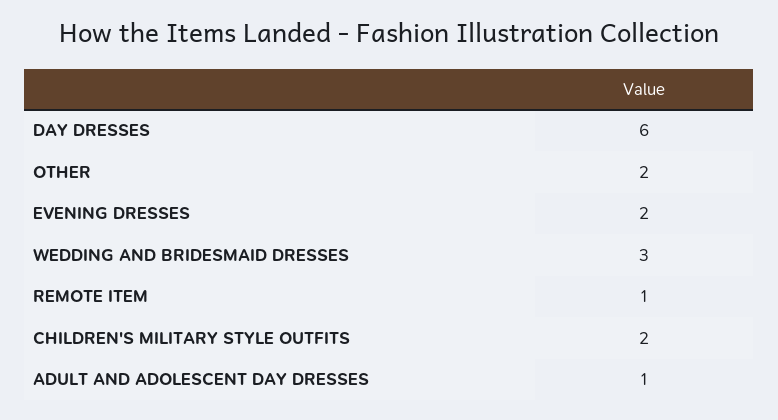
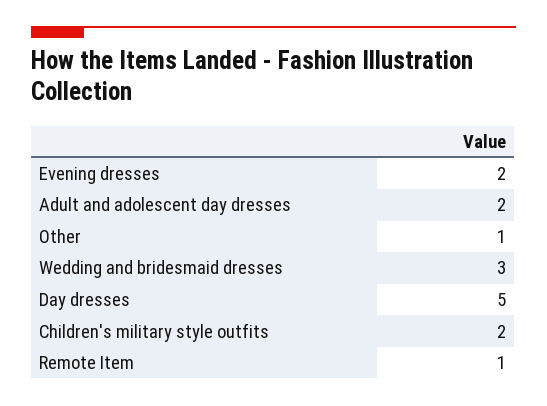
DAY DRESSES: 6 -> 5
OTHER: 2 -> 1
ADULT AND ADOLESCENT DAY DRESSES: 1 -> 2

